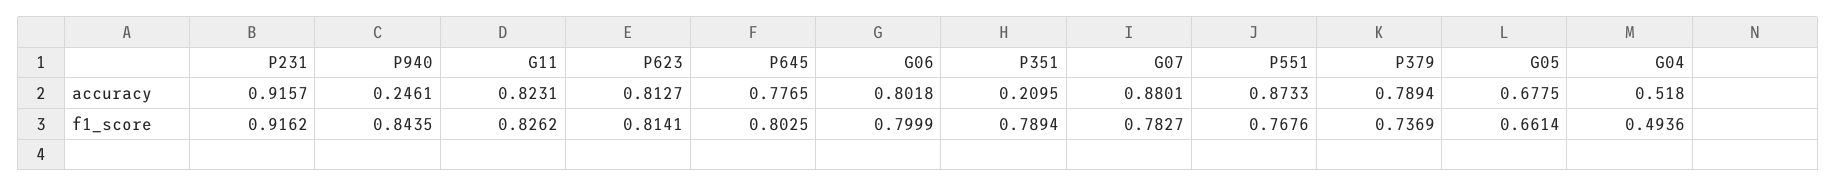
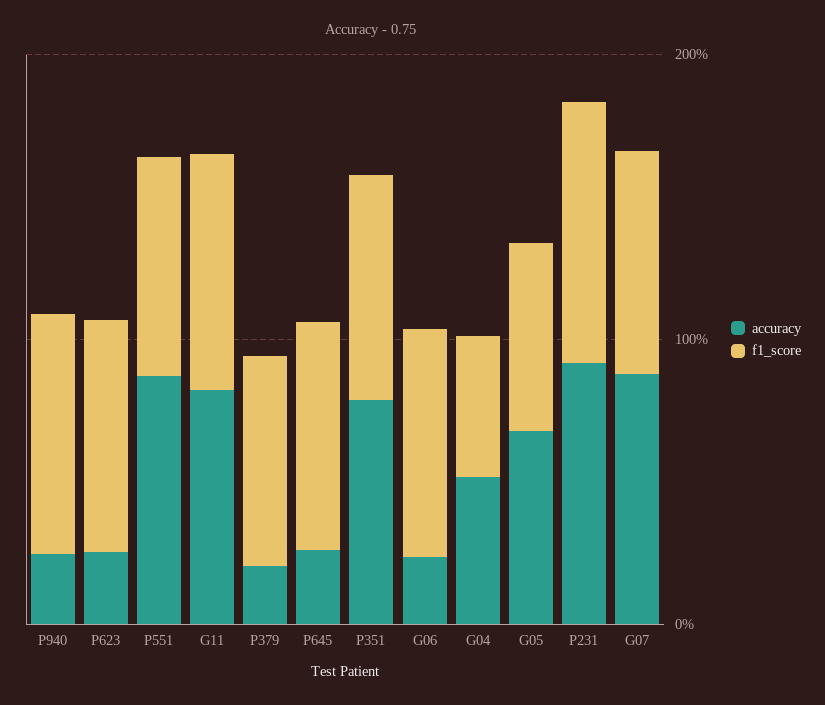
accuracy, P623: 0.8127 -> 0.2
accuracy, P645: 0.7765 -> 0.2
accuracy, G06: 0.8018 -> 0.2
accuracy, P351: 0.2095 -> 0.8
accuracy, P379: 0.7894 -> 0.2

